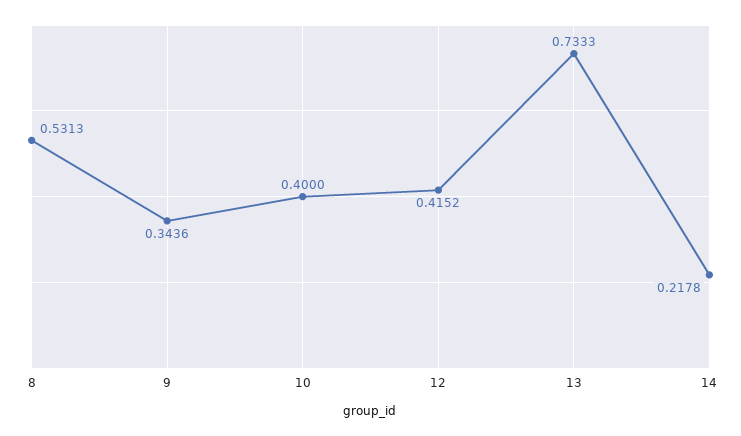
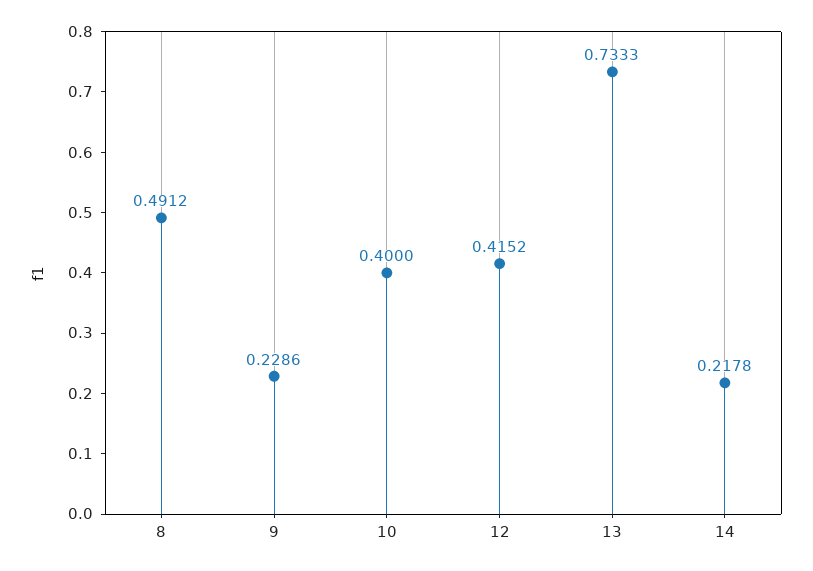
8: 0.5313 -> 0.4912
9: 0.3436 -> 0.2286

